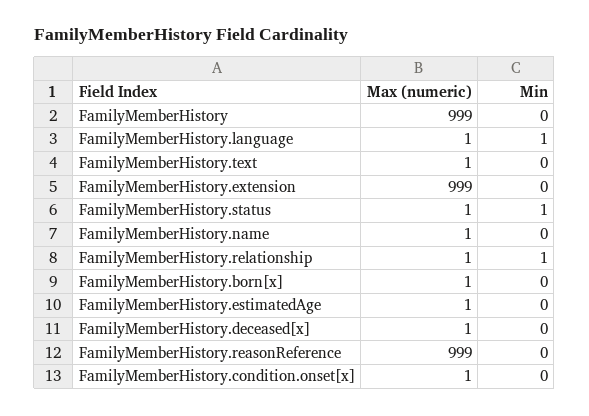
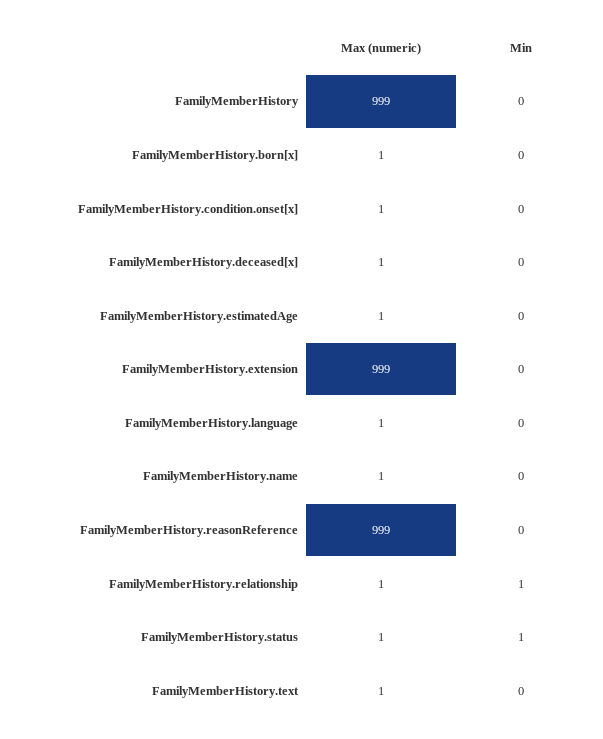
Min, FamilyMemberHistory.language: 1 -> 0

